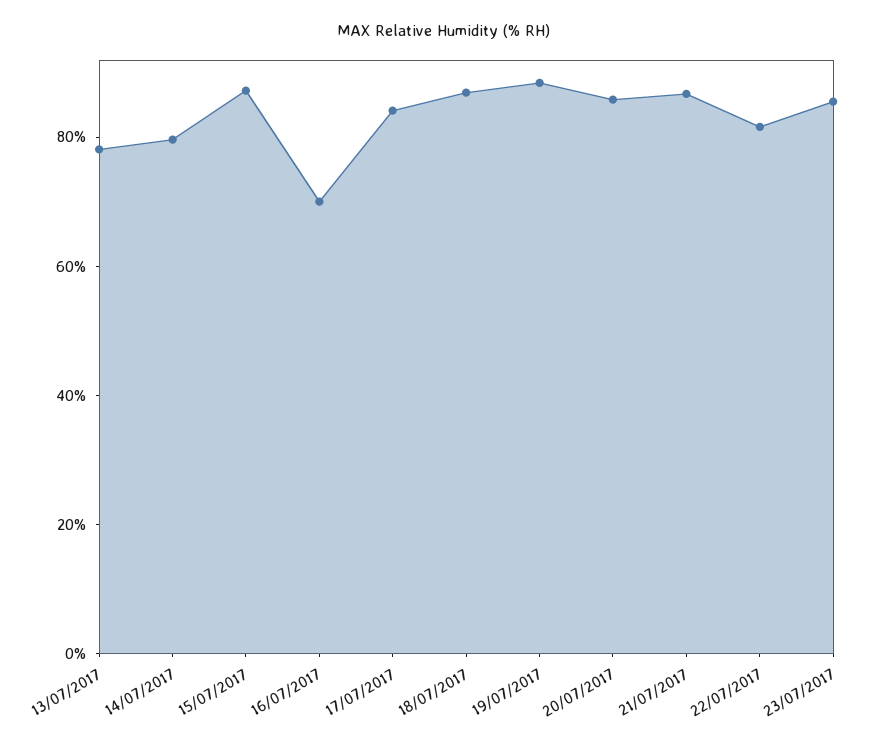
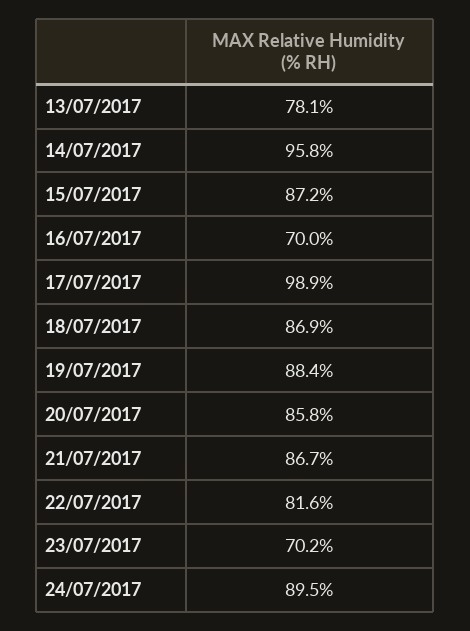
14/07/2017: 80 -> 95.8
17/07/2017: 85 -> 98.9
23/07/2017: 85 -> 70.2
24/07/2017: none -> 89.5

